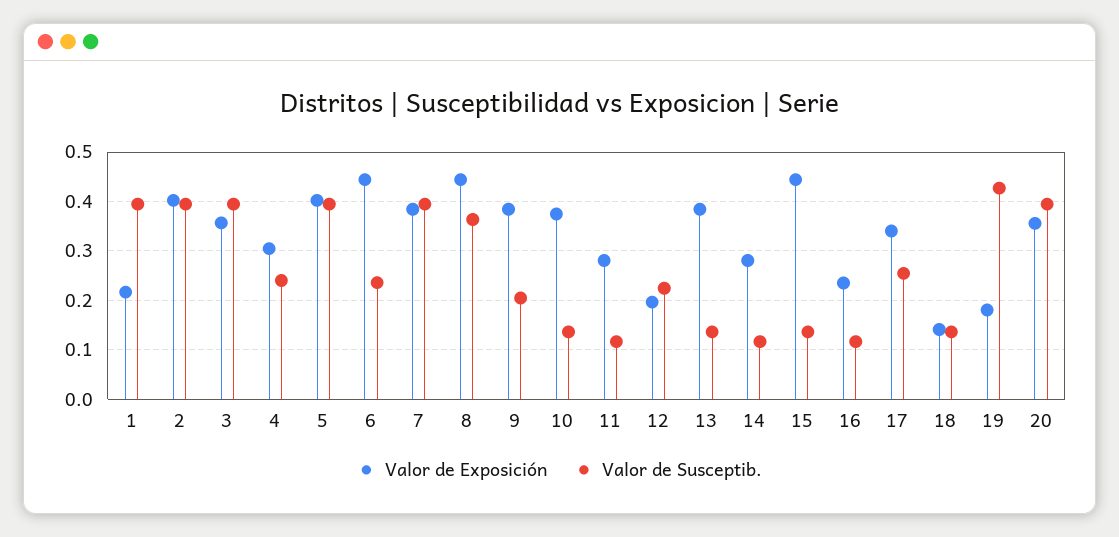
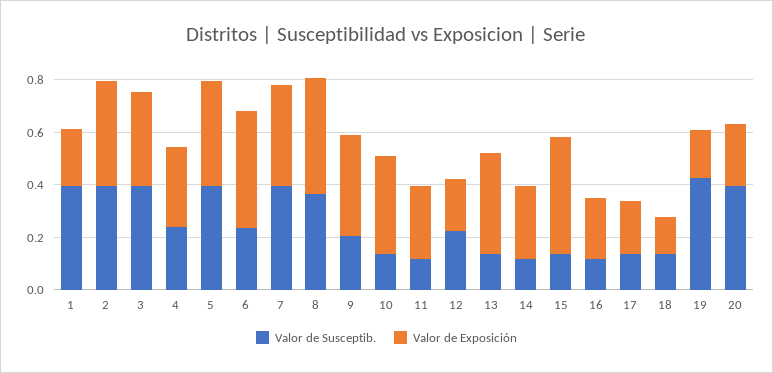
Valor de Exposición, 17: 0.34 -> 0.2
Valor de Susceptib., 17: 0.26 -> 0.15
Valor de Exposición, 20: 0.36 -> 0.25

